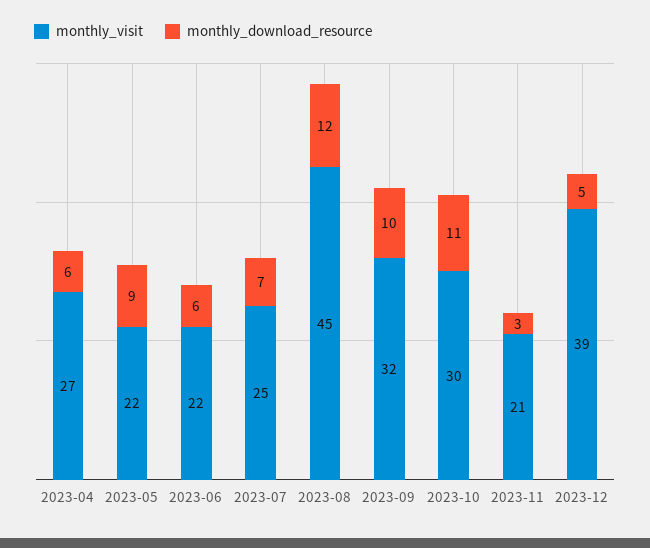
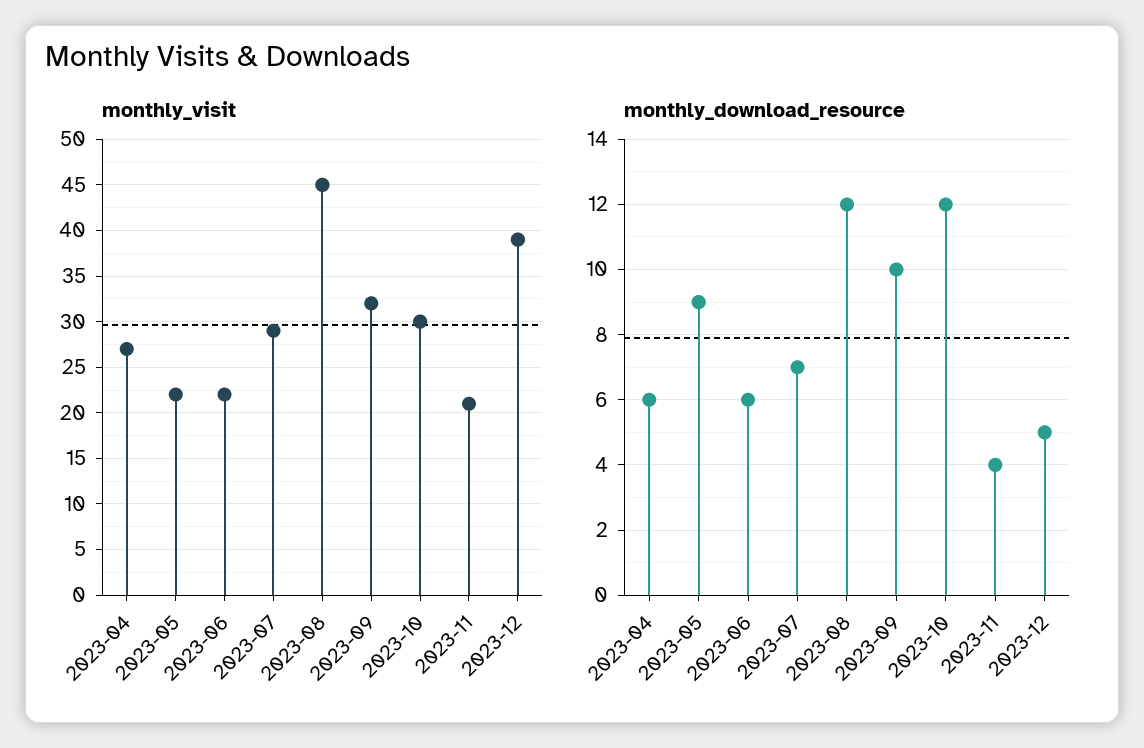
monthly_visit, 2023-07: 25 -> 29
monthly_download_resource, 2023-10: 11 -> 12
monthly_download_resource, 2023-11: 3 -> 4

